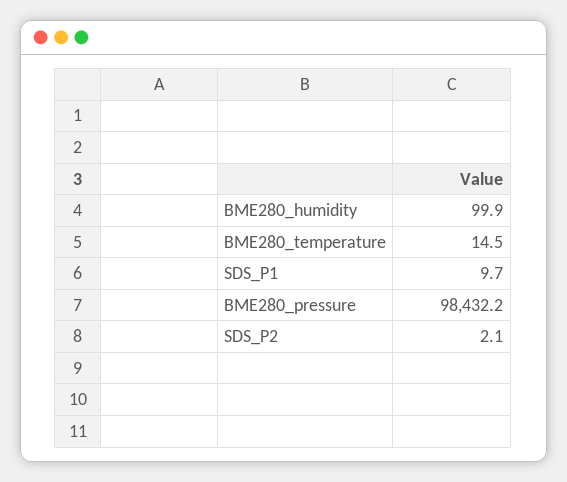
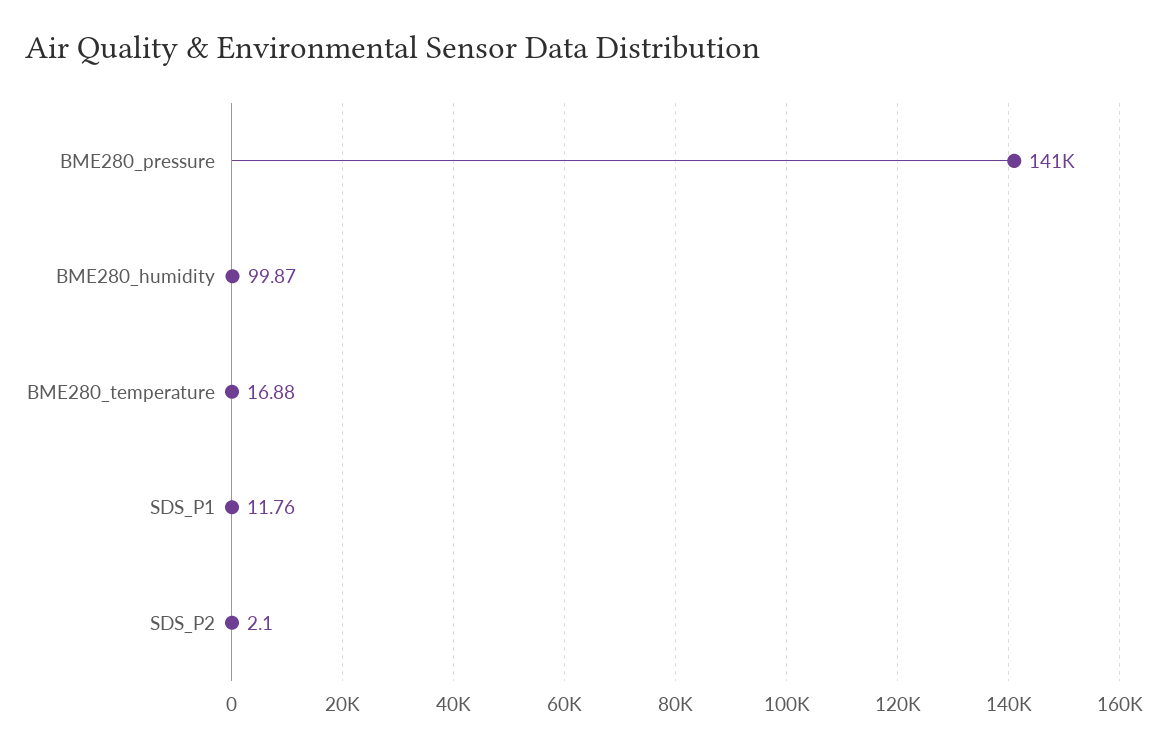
BME280_temperature: 14.5 -> 16.88
SDS_P1: 9.7 -> 11.76
BME280_pressure: 98432.2 -> 141000

